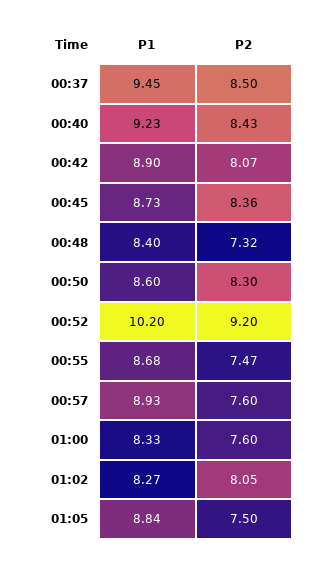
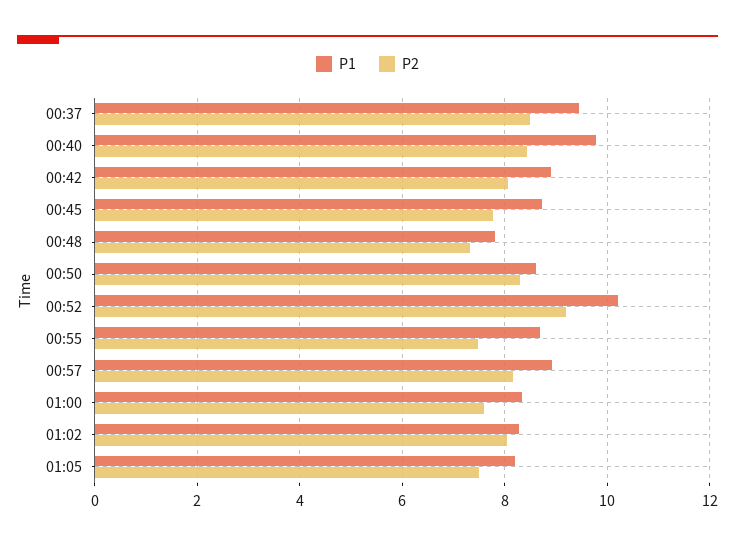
P1, 00:40: 9.23 -> 9.8
P2, 00:45: 8.36 -> 7.8
P1, 00:48: 8.4 -> 7.8
P2, 00:57: 7.6 -> 8.2
P1, 01:05: 8.84 -> 8.2

